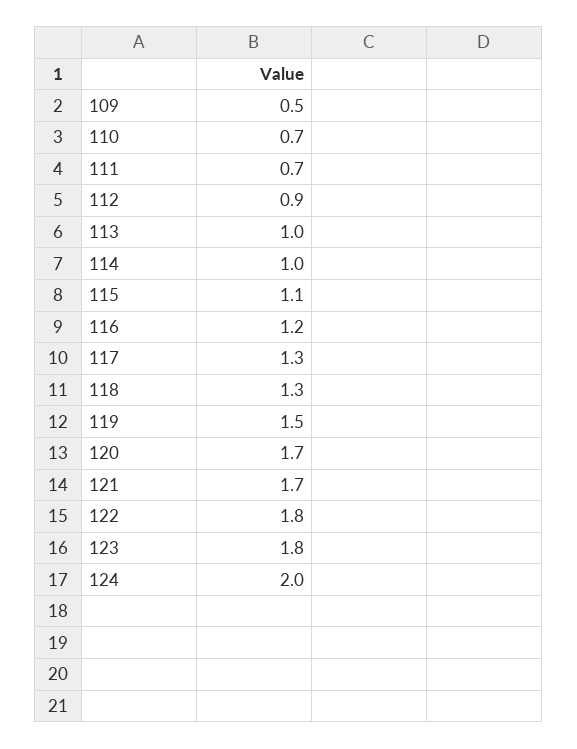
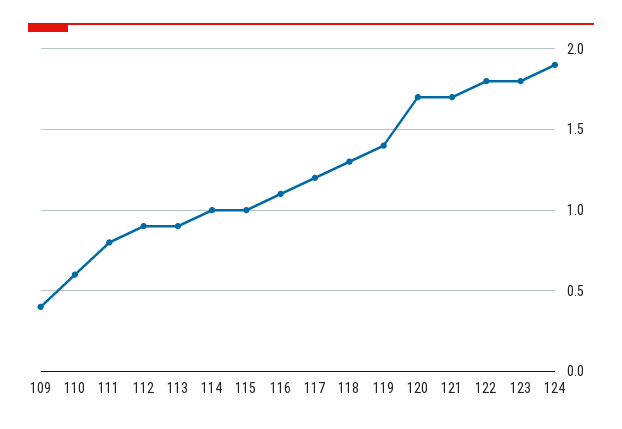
109: 0.5 -> 0.4
110: 0.7 -> 0.6
111: 0.7 -> 0.8
113: 1 -> 0.9
115: 1.1 -> 1
116: 1.2 -> 1.1
117: 1.3 -> 1.2
119: 1.5 -> 1.4
124: 2 -> 1.9

